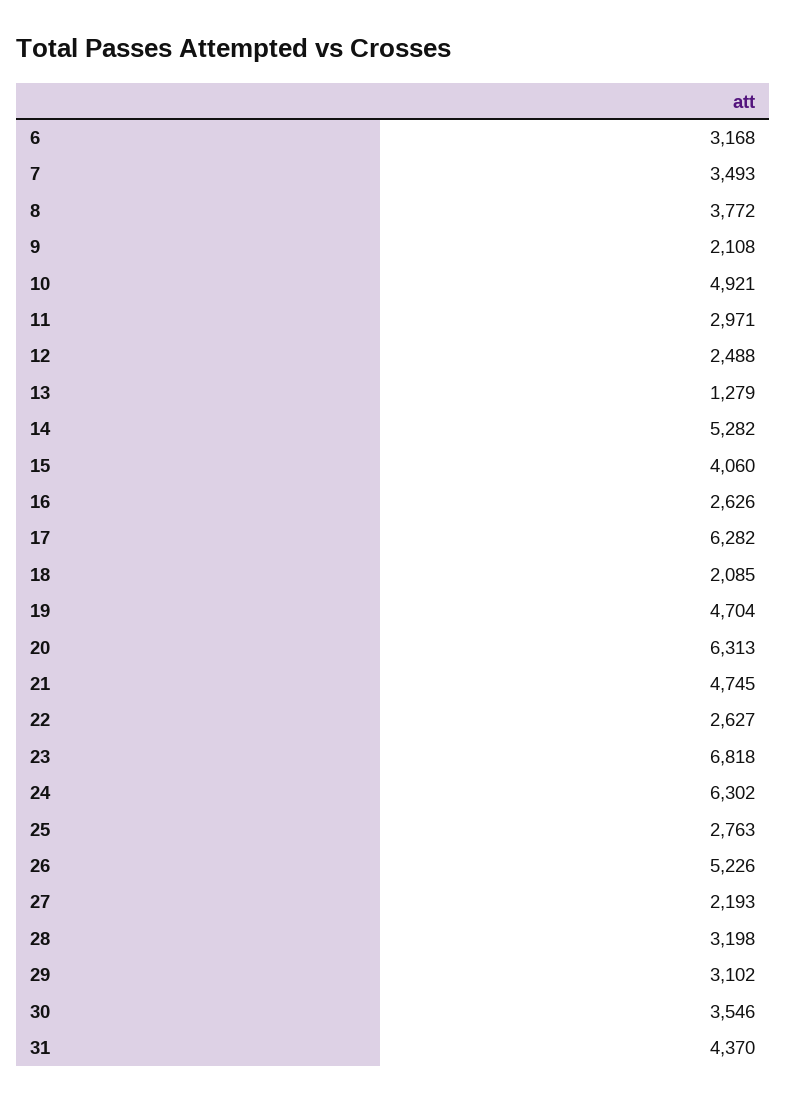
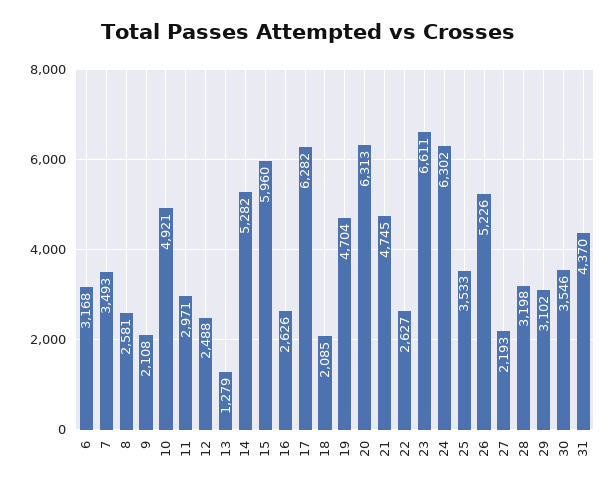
8: 3772 -> 2581
15: 4060 -> 5960
23: 6818 -> 6611
25: 2763 -> 3533

